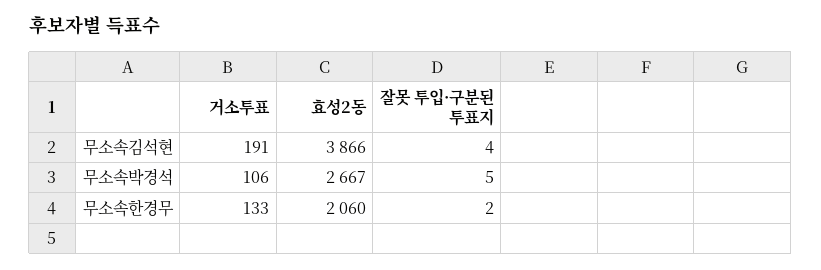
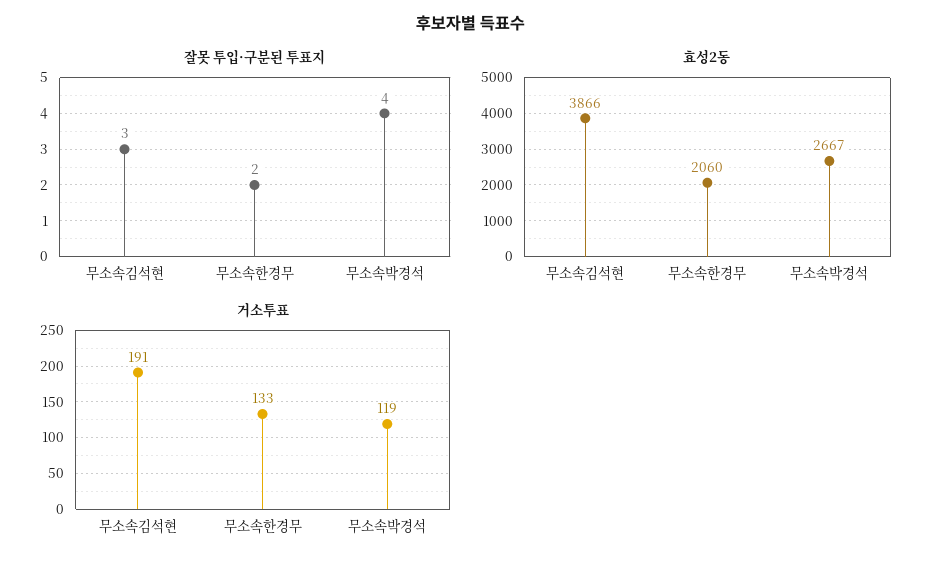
잘못 투입·구분된 투표지, 무소속김석현: 4 -> 3
거소투표, 무소속박경석: 106 -> 119
잘못 투입·구분된 투표지, 무소속박경석: 5 -> 4

